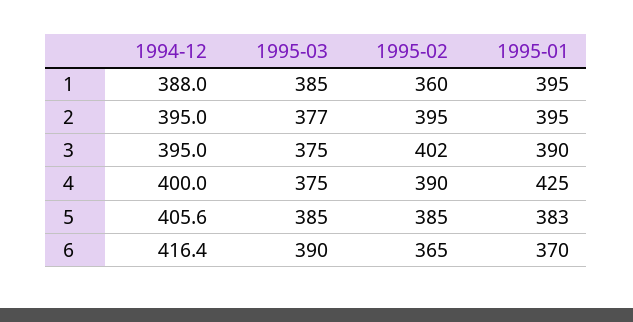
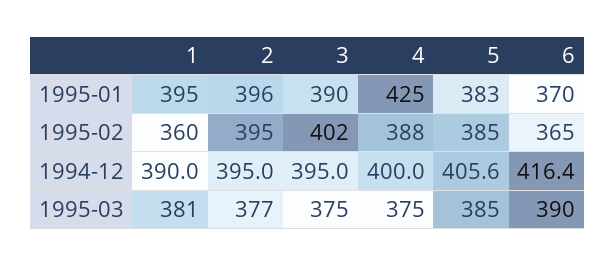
1994-12, 1: 388 -> 390
1995-03, 1: 385 -> 381
1995-01, 2: 395 -> 396
1995-02, 4: 390 -> 388

